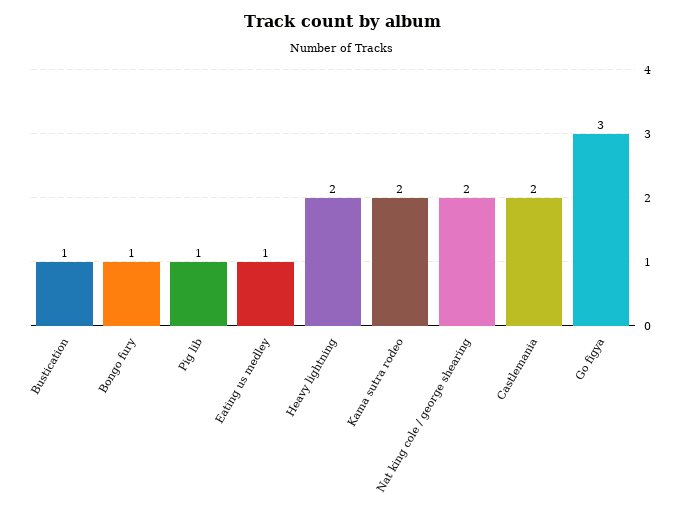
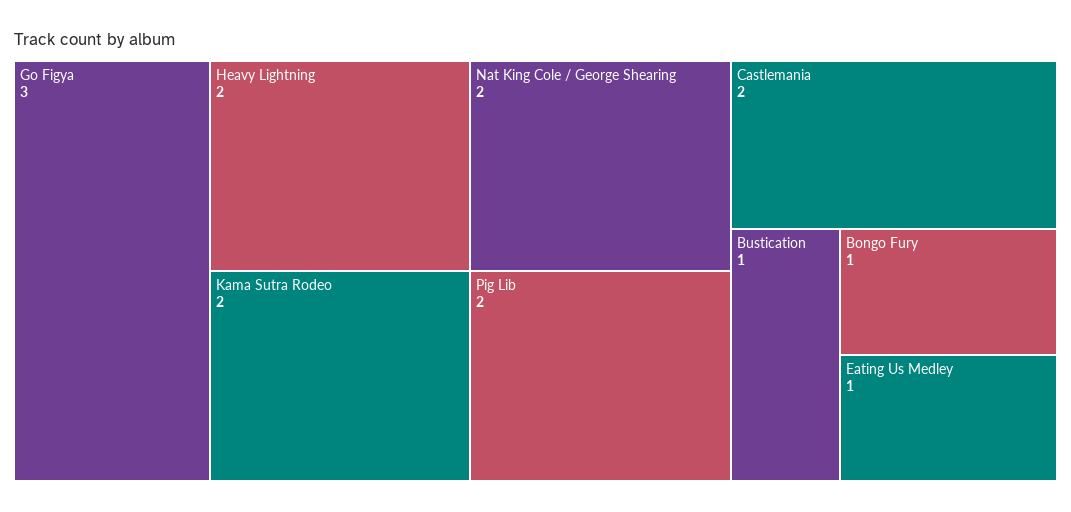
Pig lib: 1 -> 2

